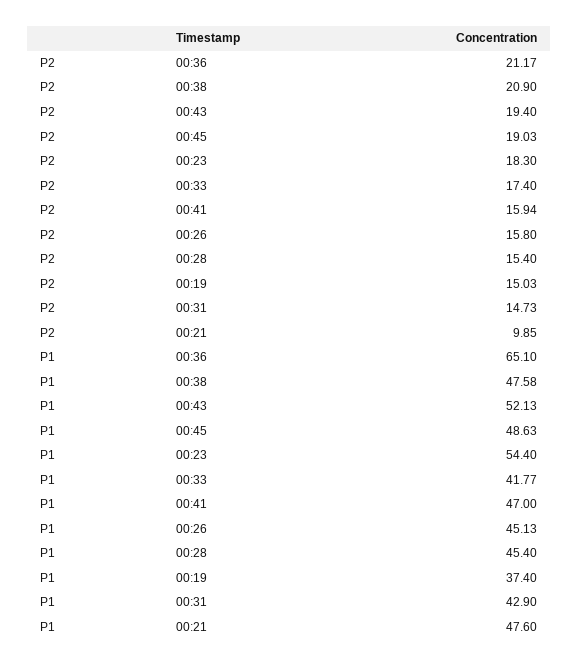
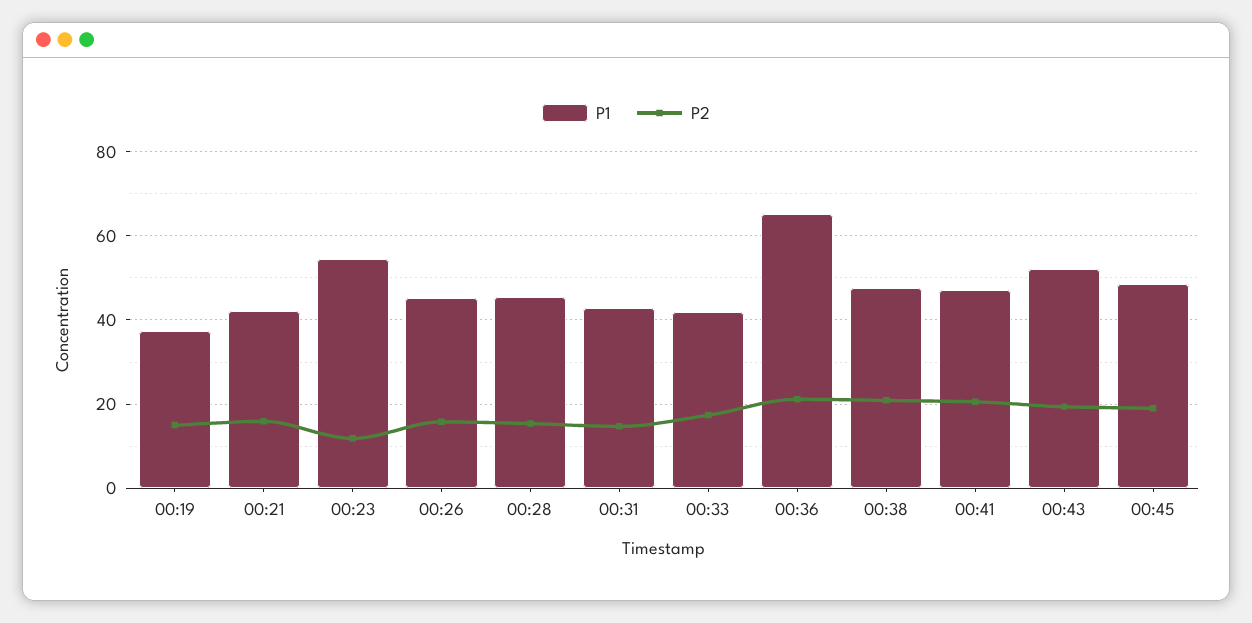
P2, 00:23: 18.3 -> 12
P2, 00:41: 15.94 -> 20
P2, 00:21: 9.85 -> 16
P1, 00:21: 47.6 -> 42

